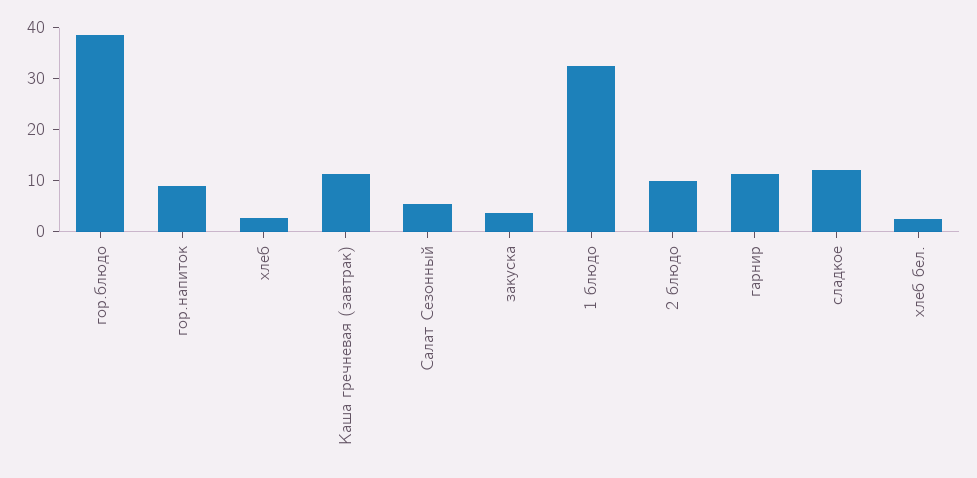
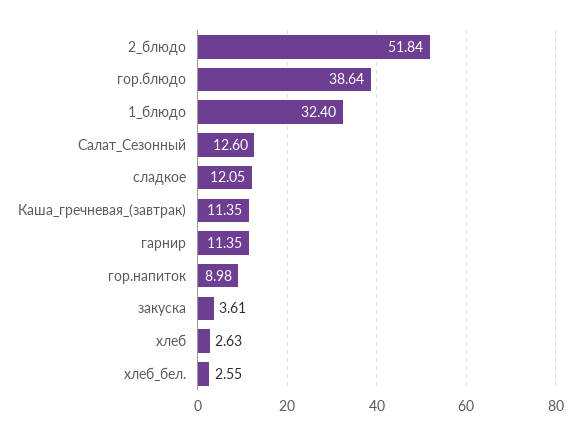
Салат Сезонный: 6 -> 12.6
2 блюдо: 10 -> 51.84

